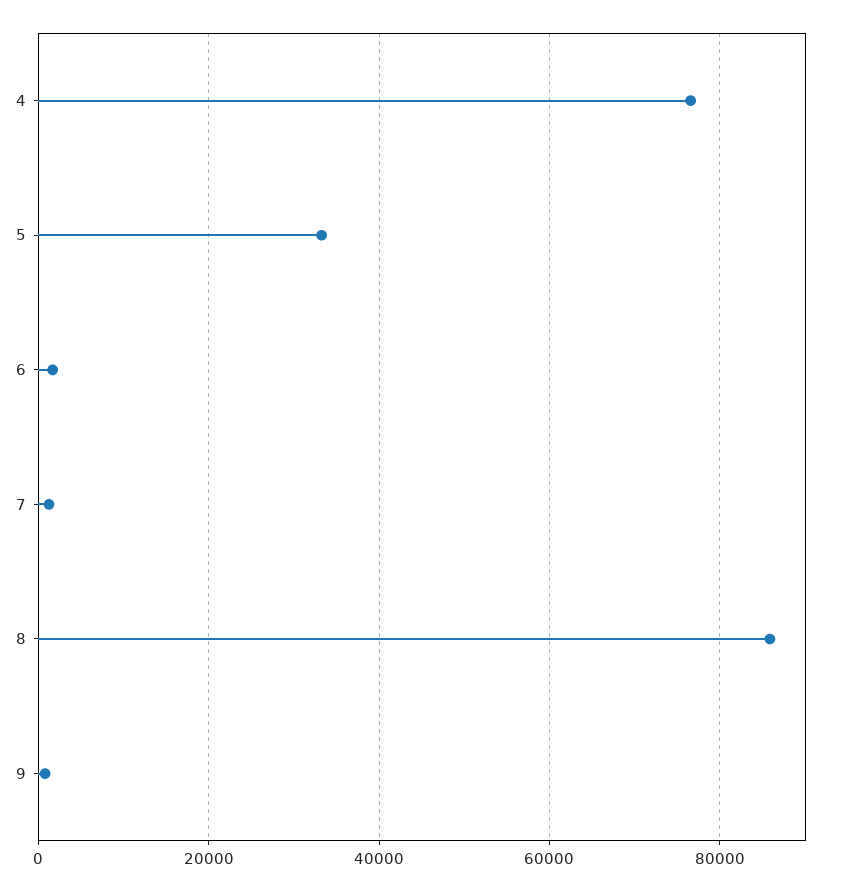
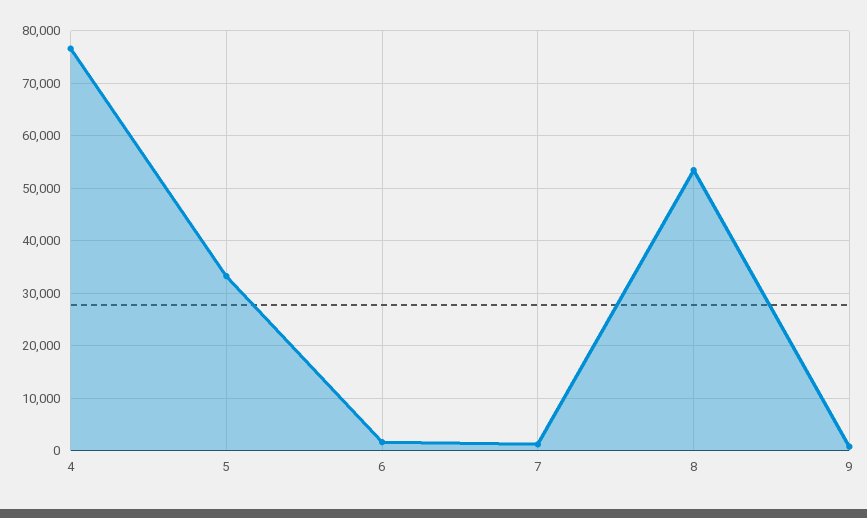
8: 86000 -> 54000

